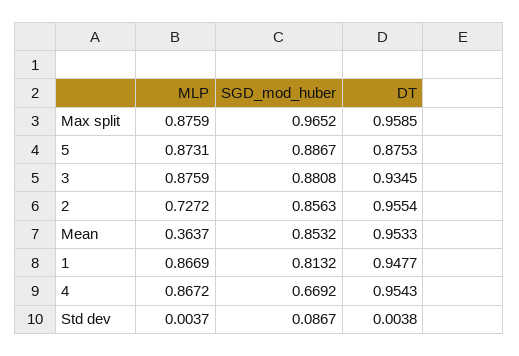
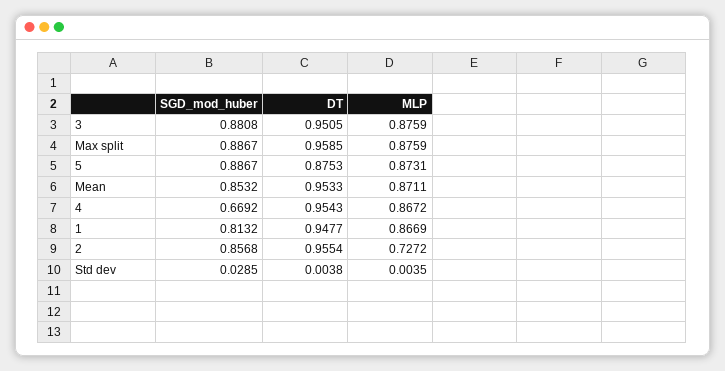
SGD_mod_huber, Max split: 0.9652 -> 0.8867
DT, 3: 0.9345 -> 0.9505
SGD_mod_huber, 2: 0.8563 -> 0.8568
MLP, Mean: 0.3637 -> 0.8711
MLP, Std dev: 0.0037 -> 0.0035
SGD_mod_huber, Std dev: 0.0867 -> 0.0285

